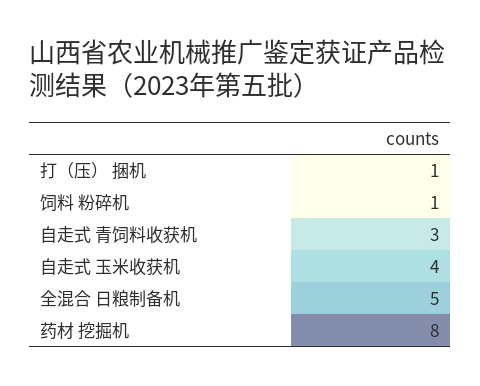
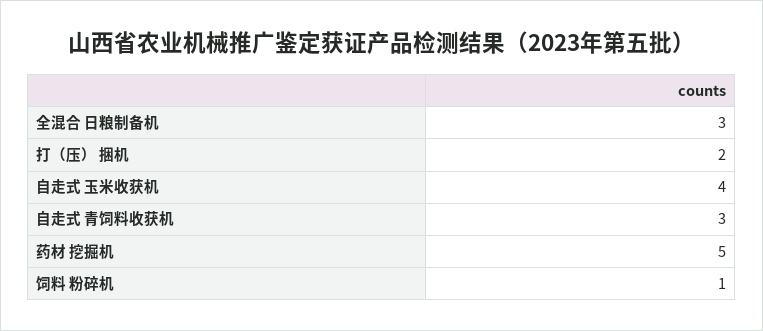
打（压） 捆机: 1 -> 2
全混合 日粮制备机: 5 -> 3
药材 挖掘机: 8 -> 5

